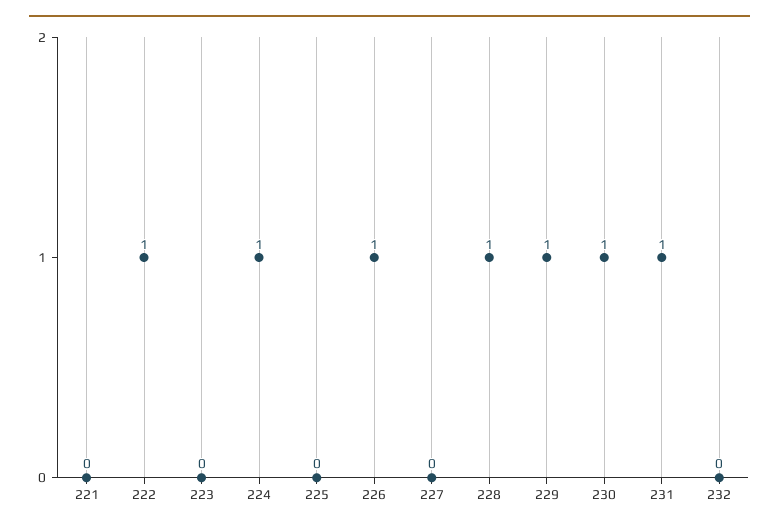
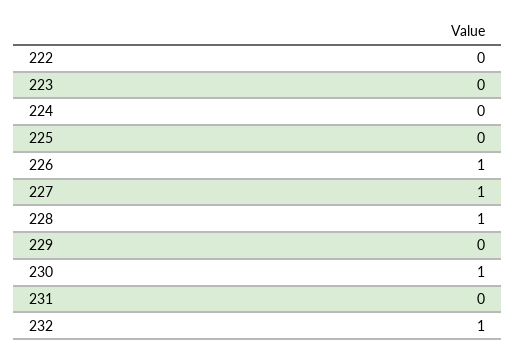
221: 0 -> none
222: 1 -> 0
224: 1 -> 0
227: 0 -> 1
229: 1 -> 0
231: 1 -> 0
232: 0 -> 1

